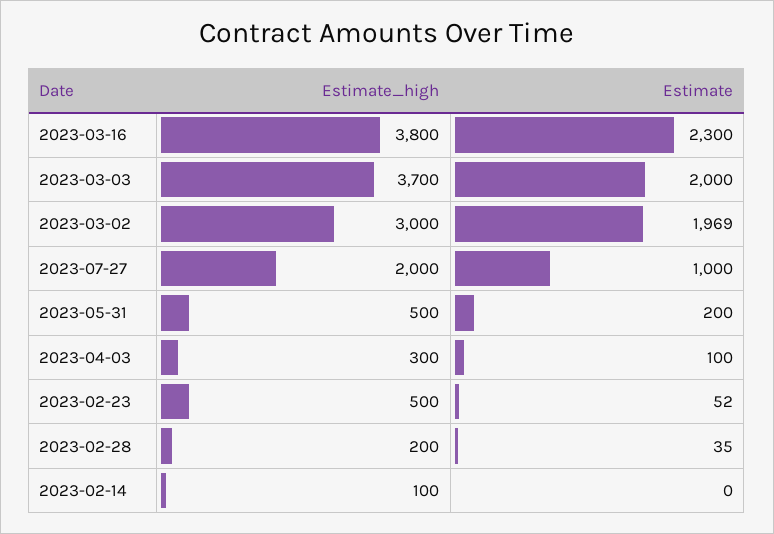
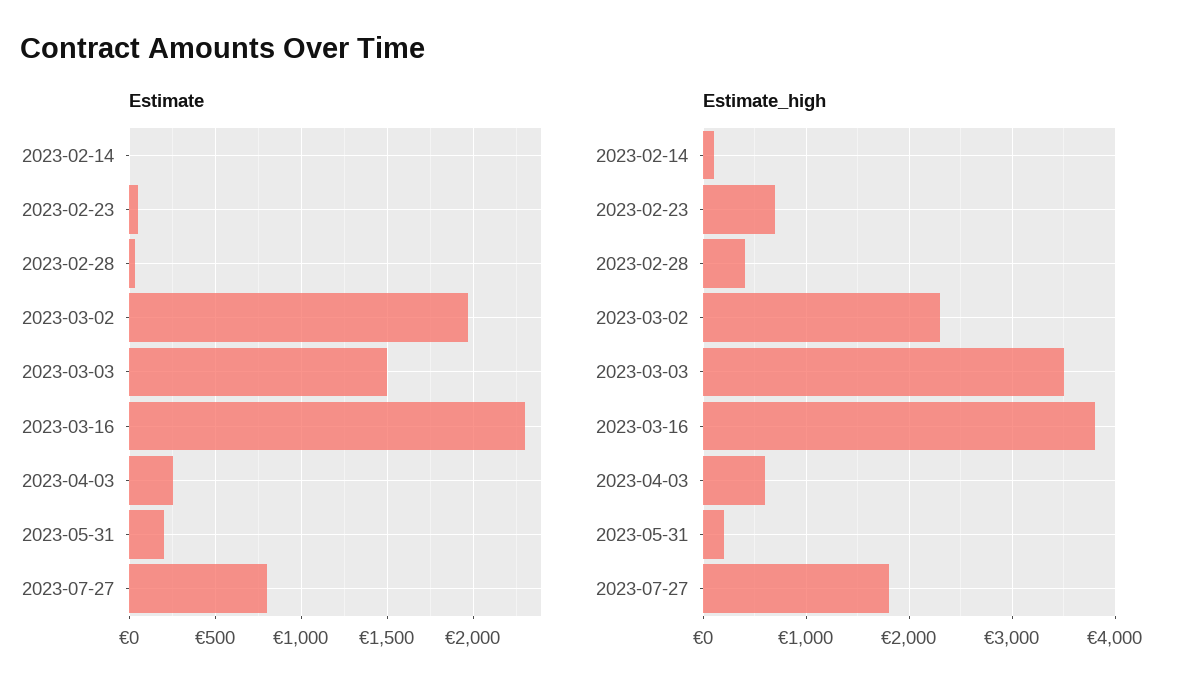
Estimate_high, 2023-03-03: 3700 -> 3500
Estimate, 2023-03-03: 2000 -> 1500
Estimate_high, 2023-03-02: 3000 -> 2300
Estimate_high, 2023-07-27: 2000 -> 1800
Estimate, 2023-07-27: 1000 -> 800
Estimate_high, 2023-05-31: 500 -> 200
Estimate_high, 2023-04-03: 300 -> 600
Estimate, 2023-04-03: 100 -> 250
Estimate_high, 2023-02-23: 500 -> 700
Estimate_high, 2023-02-28: 200 -> 400

